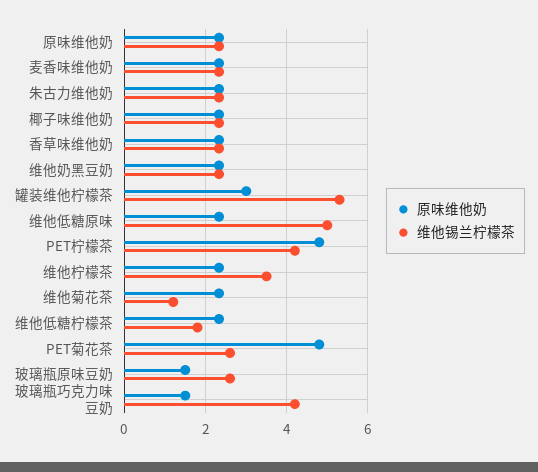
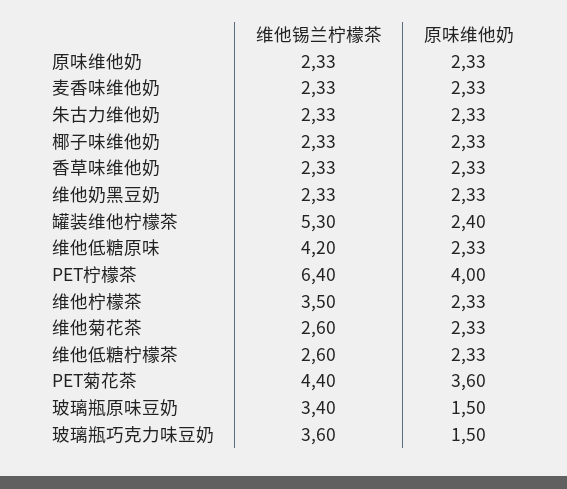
原味维他奶, 罐装维他柠檬茶: 3 -> 2.4
维他锡兰柠檬茶, 维他低糖原味: 5 -> 4.2
原味维他奶, PET柠檬茶: 4.8 -> 4
维他锡兰柠檬茶, PET柠檬茶: 4.2 -> 6.4
维他锡兰柠檬茶, 维他菊花茶: 1.2 -> 2.6
维他锡兰柠檬茶, 维他低糖柠檬茶: 1.8 -> 2.6
原味维他奶, PET菊花茶: 4.8 -> 3.6
维他锡兰柠檬茶, PET菊花茶: 2.6 -> 4.4
维他锡兰柠檬茶, 玻璃瓶原味豆奶: 2.6 -> 3.4
维他锡兰柠檬茶, 玻璃瓶巧克力味豆奶: 4.2 -> 3.6

